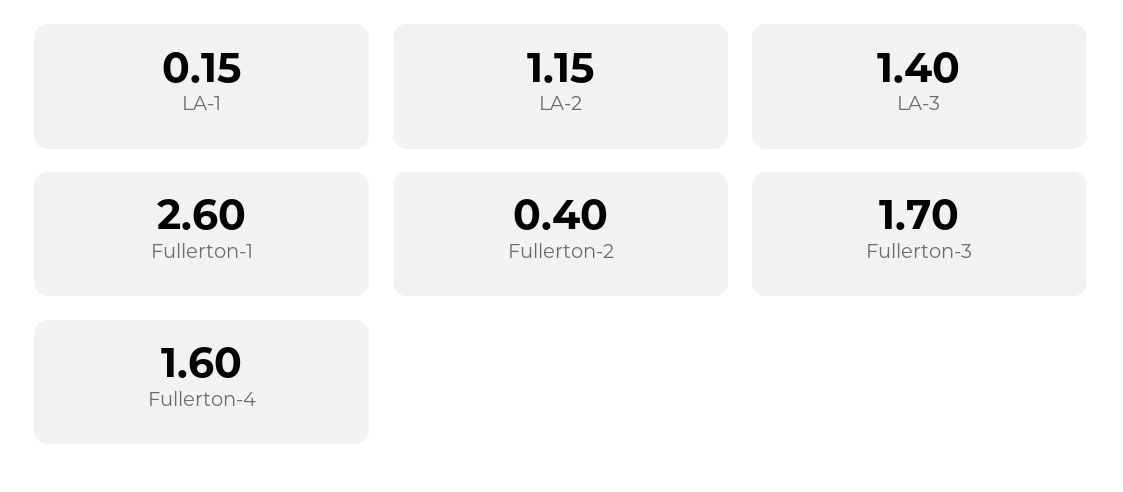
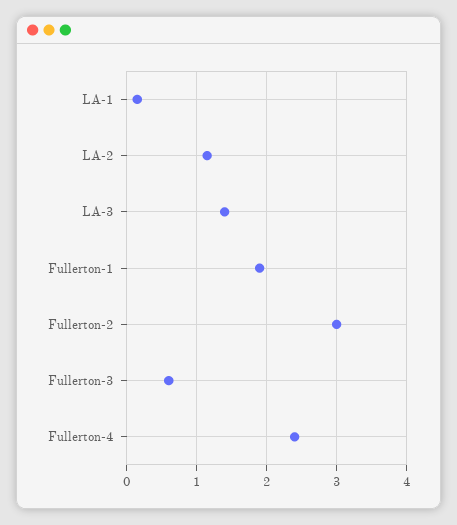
Fullerton-1: 2.6 -> 1.9
Fullerton-2: 0.4 -> 3
Fullerton-3: 1.7 -> 0.6
Fullerton-4: 1.6 -> 2.4

